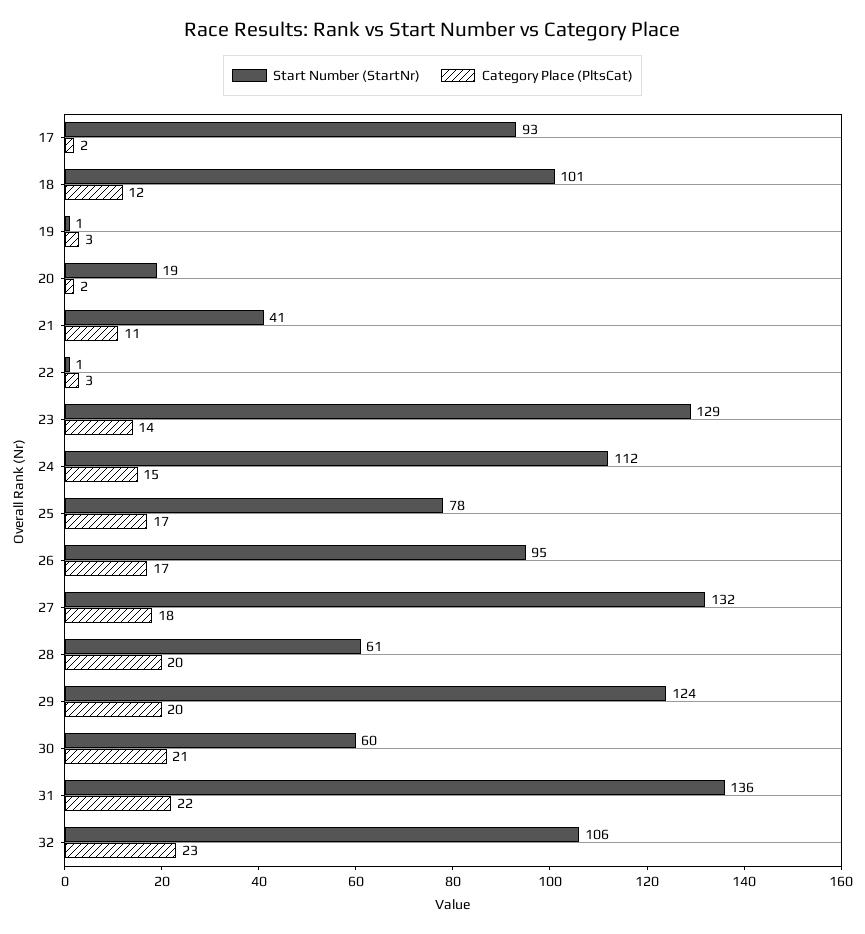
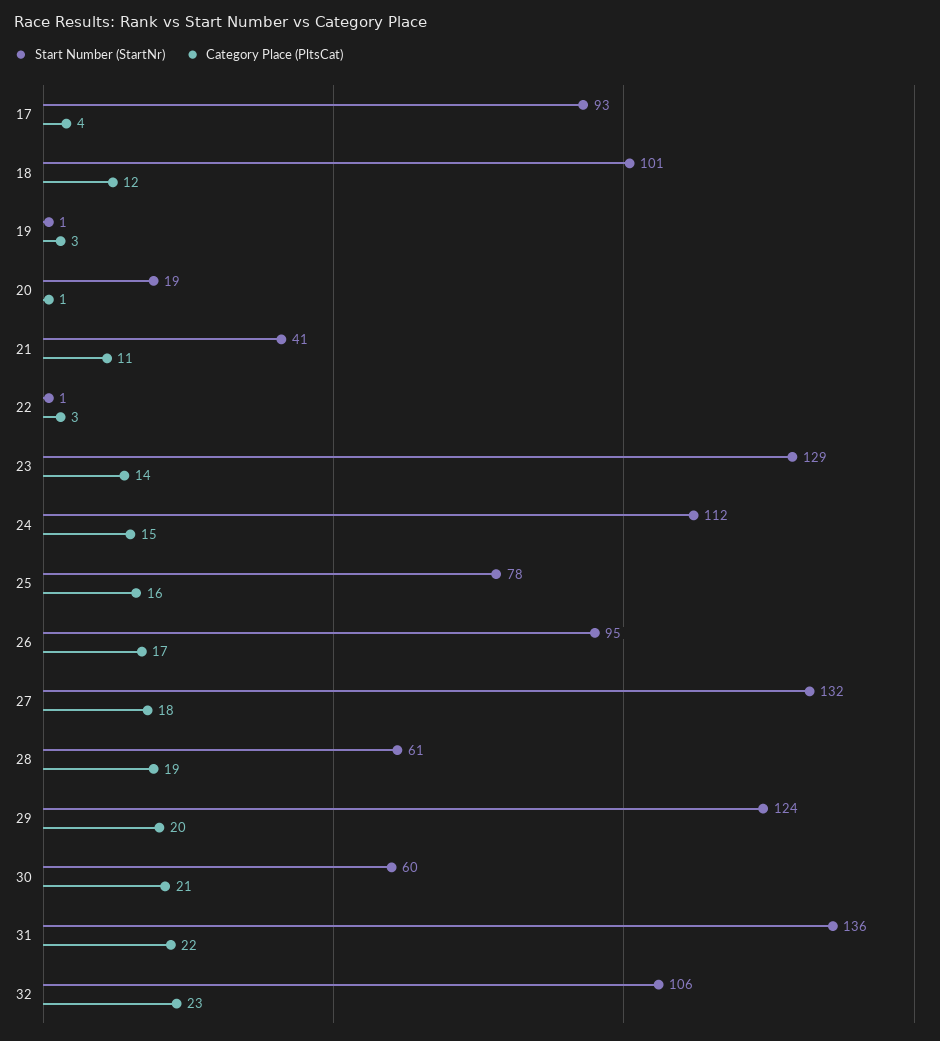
Category Place (PltsCat), 17: 2 -> 4
Category Place (PltsCat), 20: 2 -> 1
Category Place (PltsCat), 25: 17 -> 16
Category Place (PltsCat), 28: 20 -> 19

